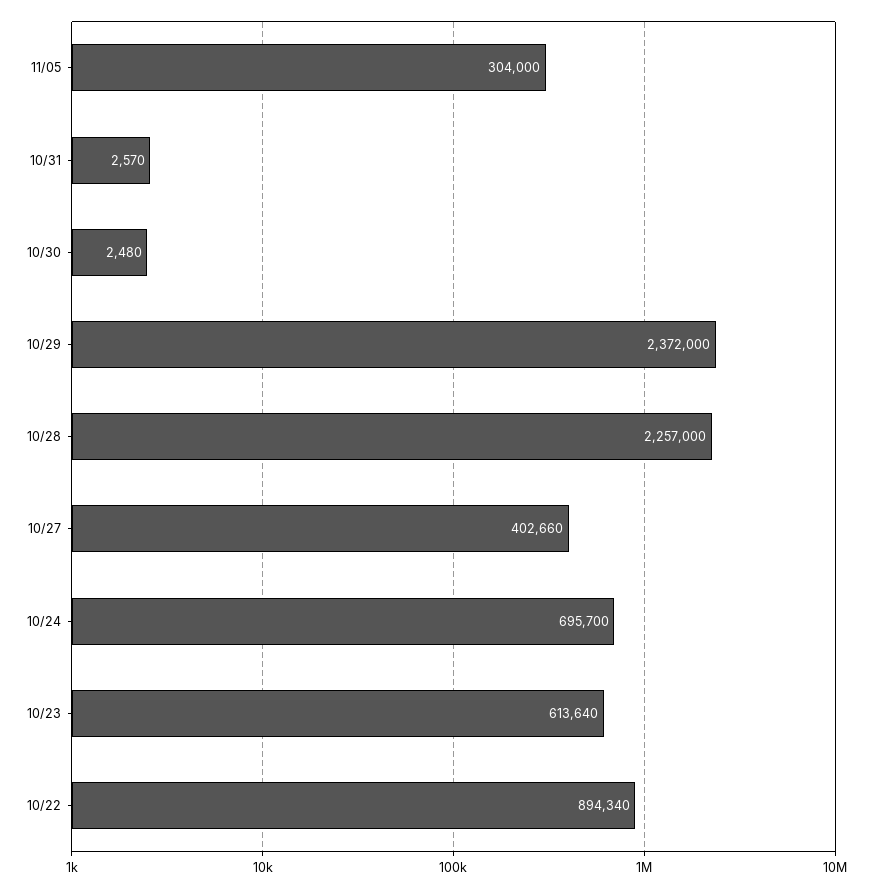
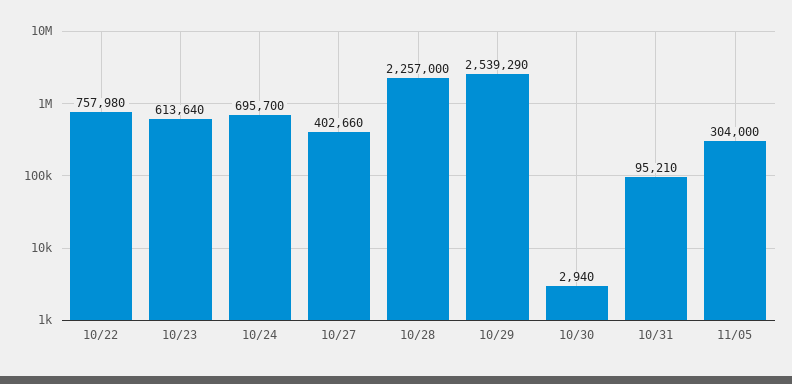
10/31: 2570 -> 95210
10/30: 2480 -> 2940
10/29: 2372000 -> 2539290
10/22: 894340 -> 757980

